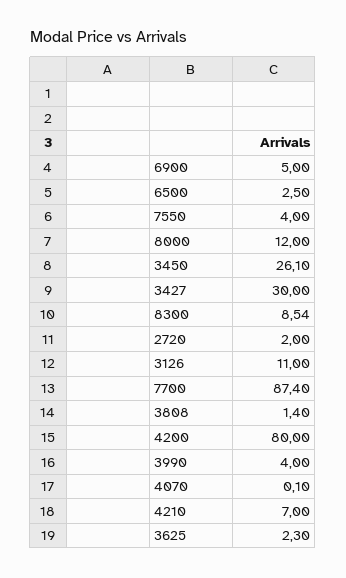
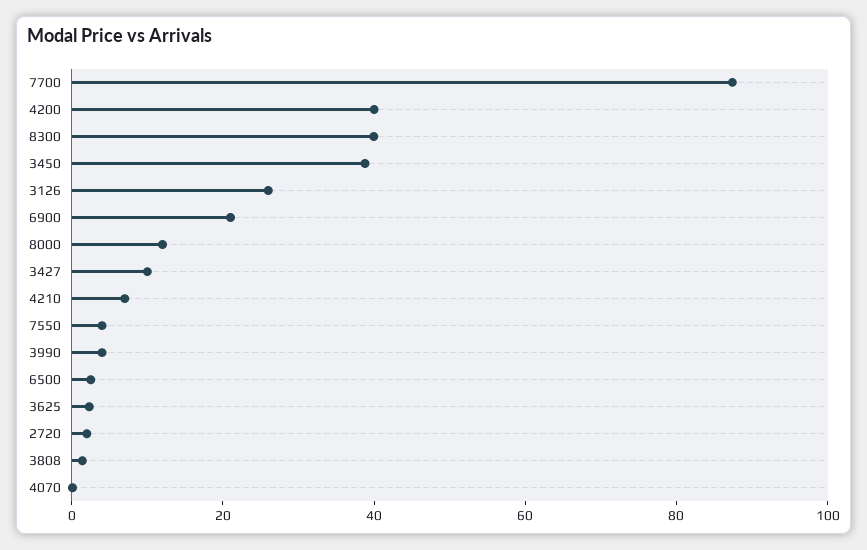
6900: 5 -> 20
3450: 26.1 -> 40
3427: 30 -> 10
8300: 8.54 -> 40
3126: 11 -> 25
4200: 80 -> 40

